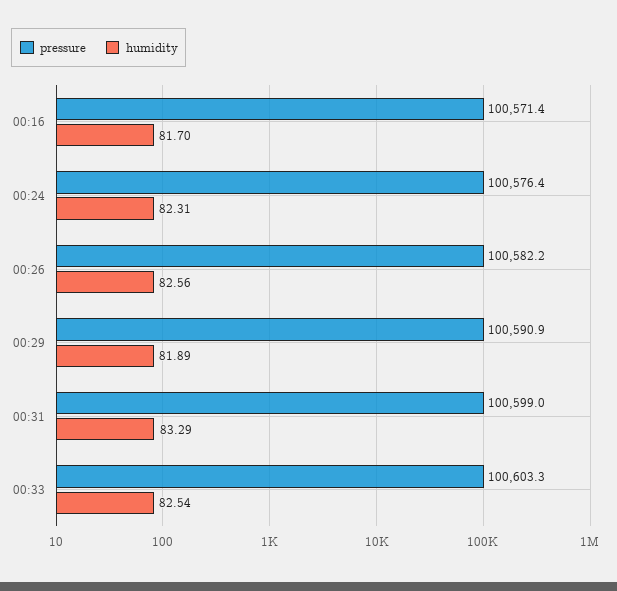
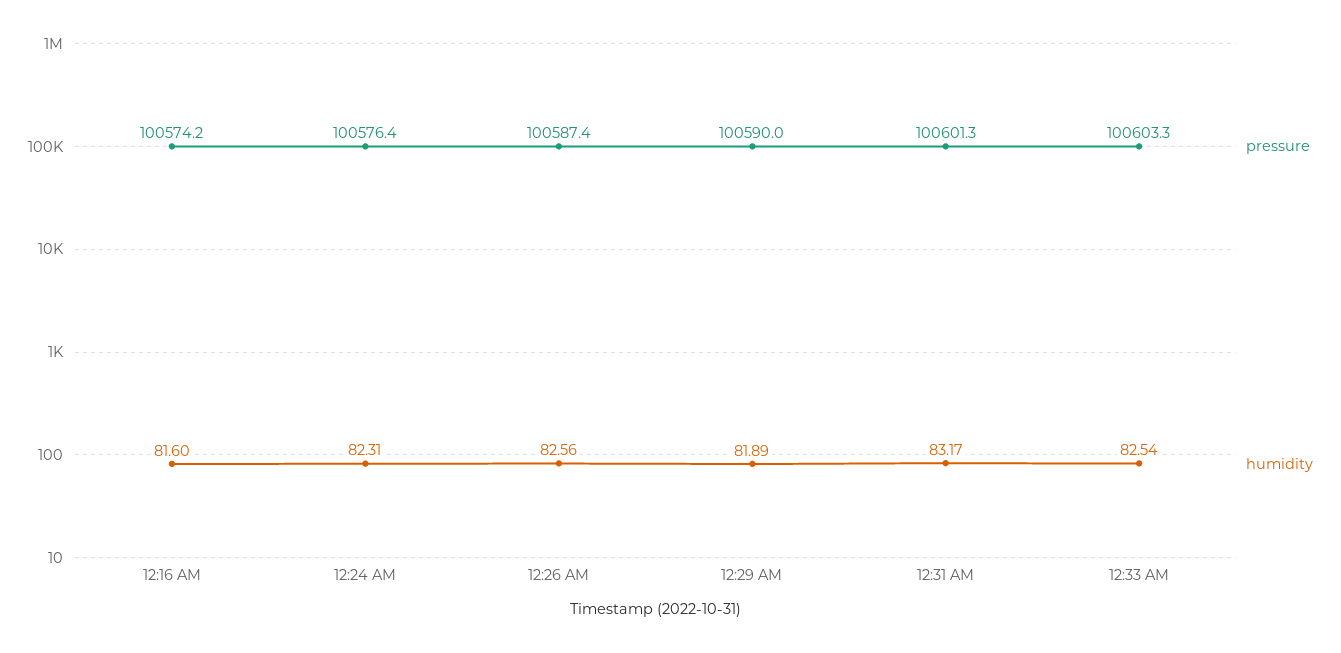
pressure, 00:16: 100571.4 -> 100574.2
humidity, 00:16: 81.7 -> 81.6
pressure, 00:26: 100582.2 -> 100587.4
pressure, 00:29: 100590.9 -> 100590
pressure, 00:31: 100599 -> 100601.3
humidity, 00:31: 83.29 -> 83.17

